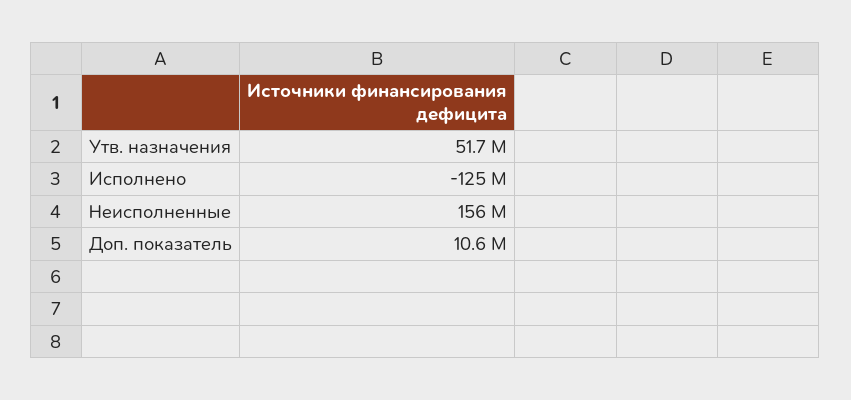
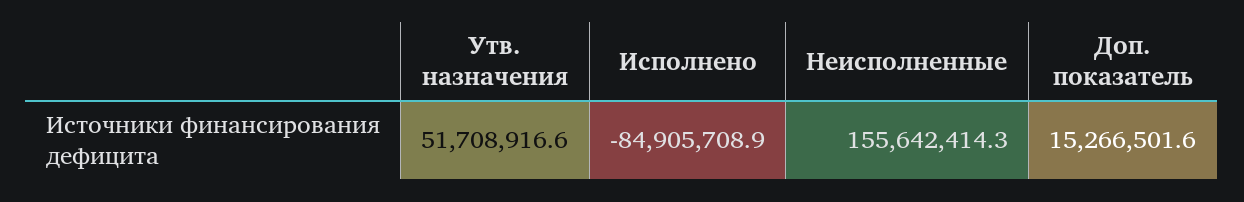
Исполнено: -125000000 -> -84905708.9
Доп. показатель: 10600000 -> 15266501.6

